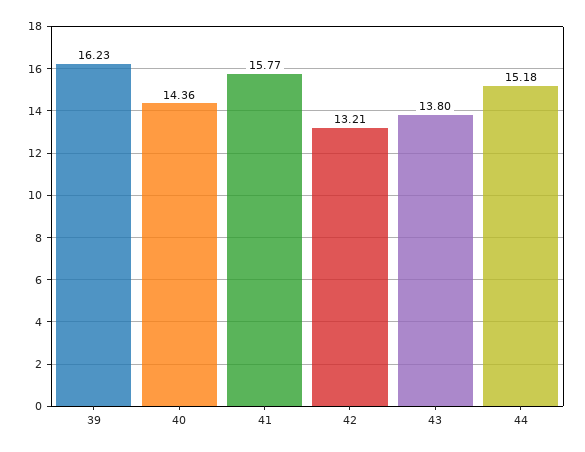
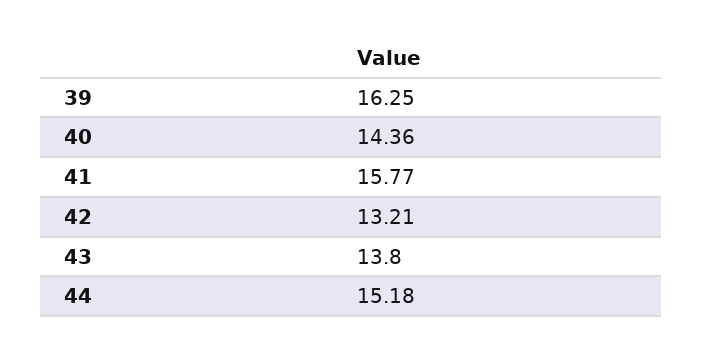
39: 16.23 -> 16.25

